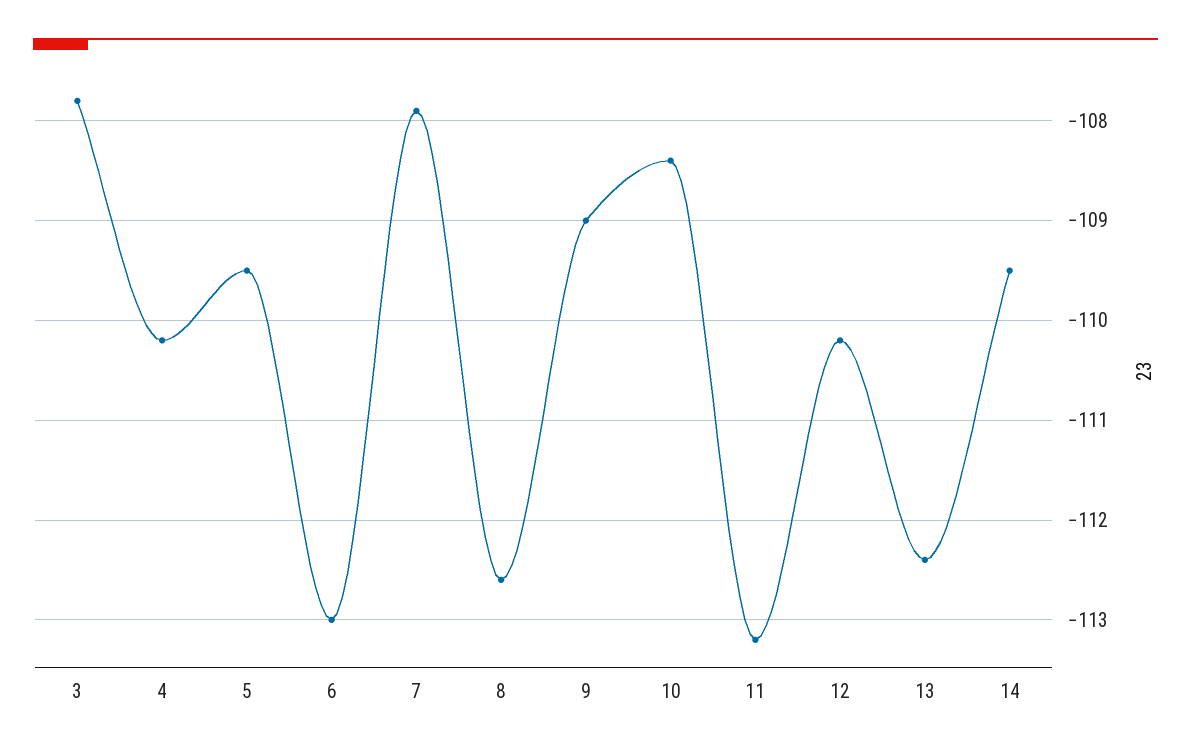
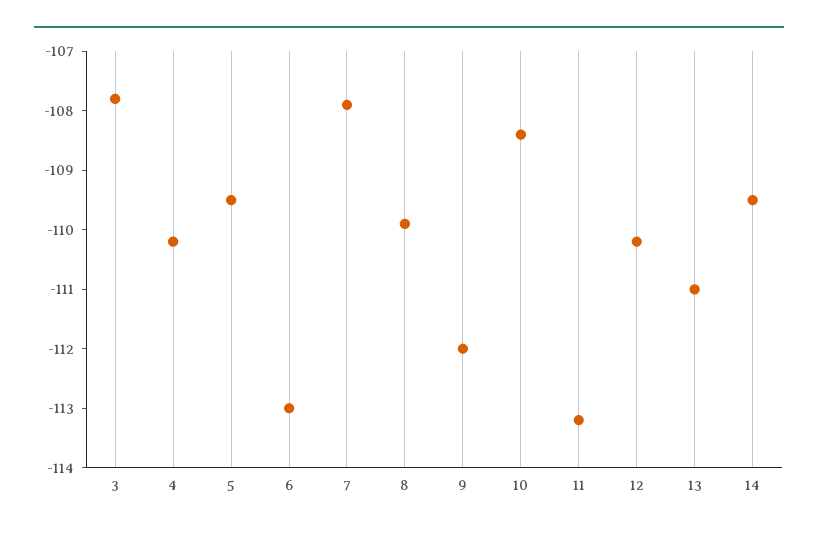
8: -112.6 -> -110
9: -109 -> -112
13: -112.4 -> -111

